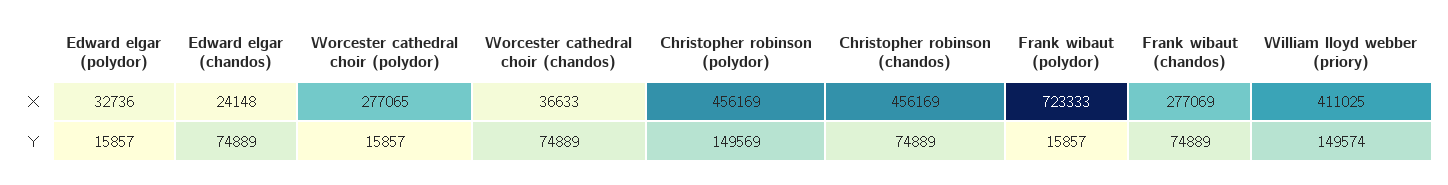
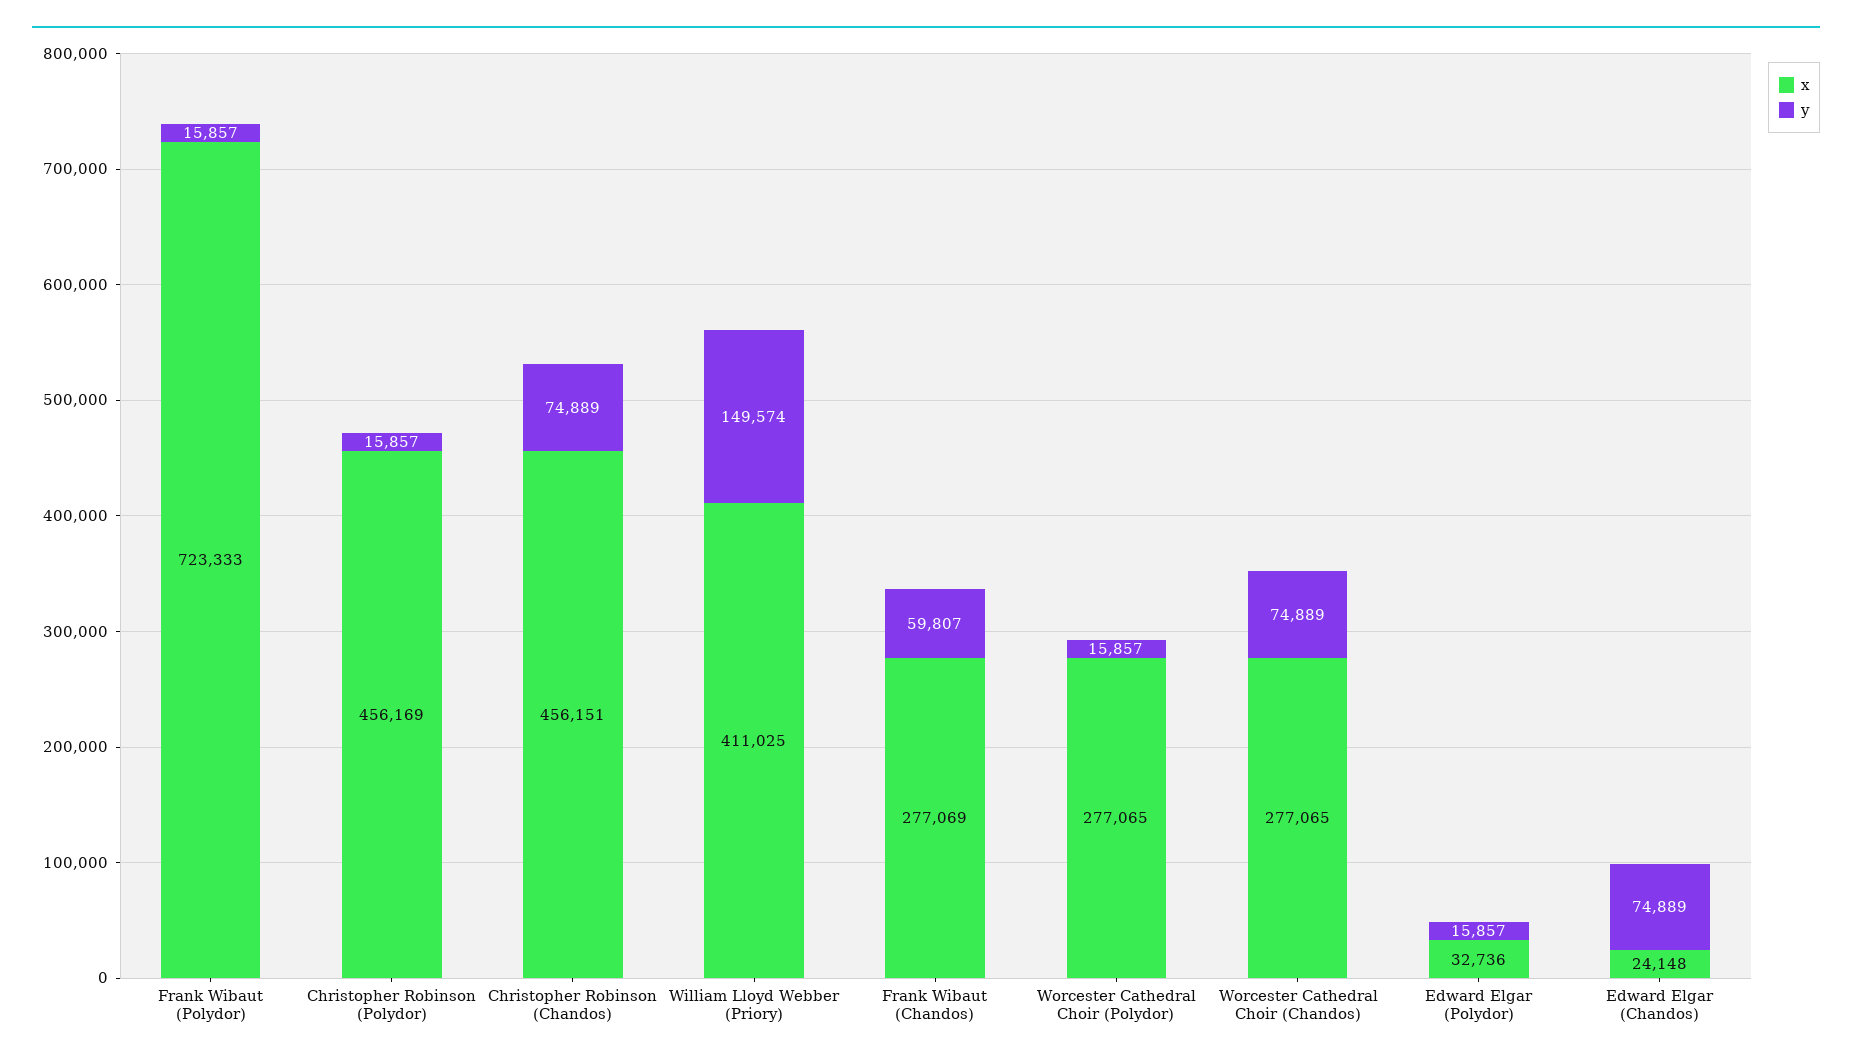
X, Worcester cathedral choir (chandos): 36633 -> 277065
X, Christopher robinson (chandos): 456169 -> 456151
Y, Christopher robinson (polydor): 149569 -> 15857
Y, Frank wibaut (chandos): 74889 -> 59807

